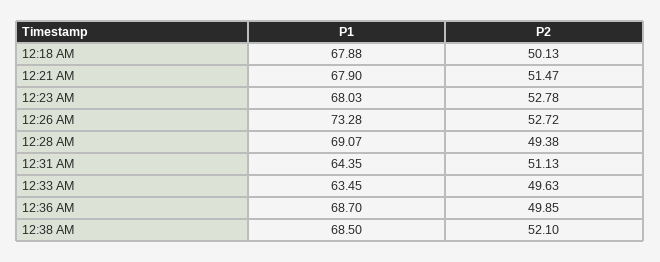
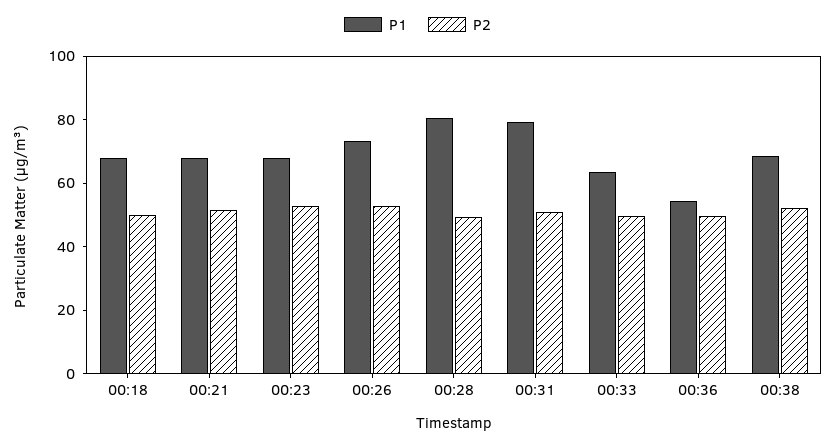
P1, 12:28 AM: 69.07 -> 80
P1, 12:31 AM: 64.35 -> 80
P1, 12:36 AM: 68.7 -> 55

